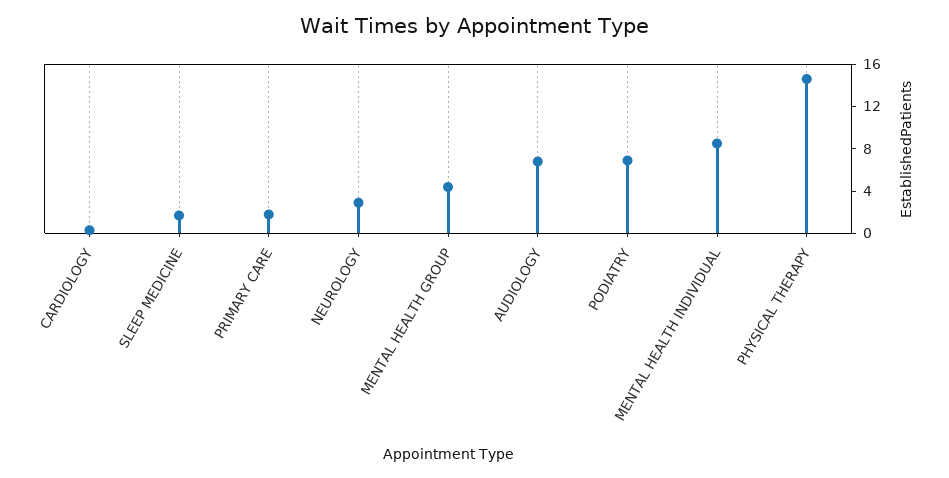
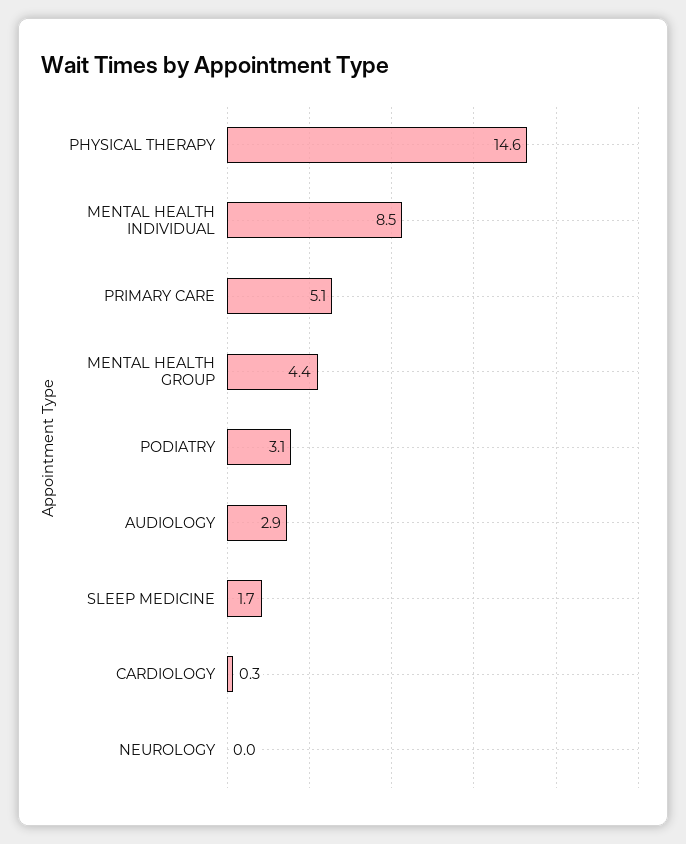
PRIMARY CARE: 2 -> 5.1
NEUROLOGY: 3 -> 0
AUDIOLOGY: 7 -> 2.9
PODIATRY: 7 -> 3.1

